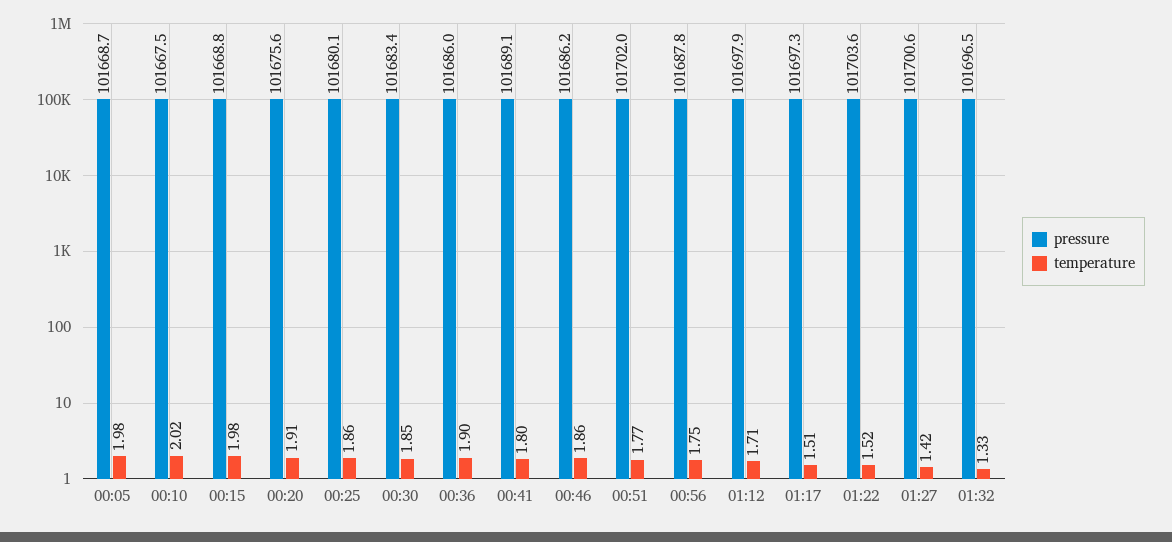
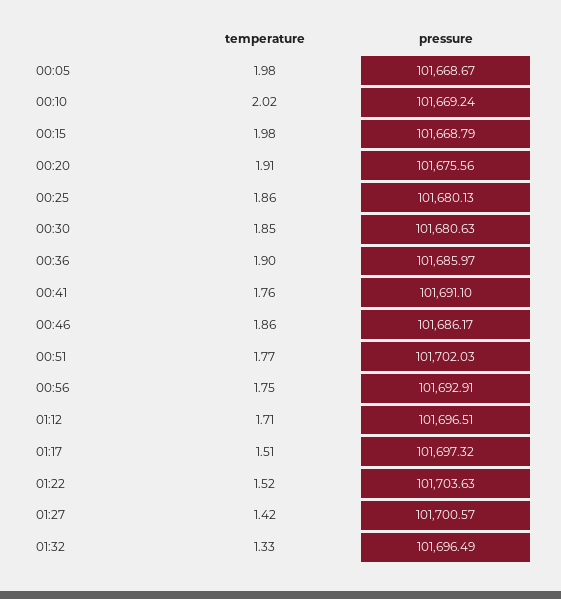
pressure, 00:10: 101667.5 -> 101669.24
pressure, 00:30: 101683.4 -> 101680.63
pressure, 00:41: 101689.1 -> 101691.1
temperature, 00:41: 1.8 -> 1.76
pressure, 00:56: 101687.8 -> 101692.91
pressure, 01:12: 101697.9 -> 101696.51

